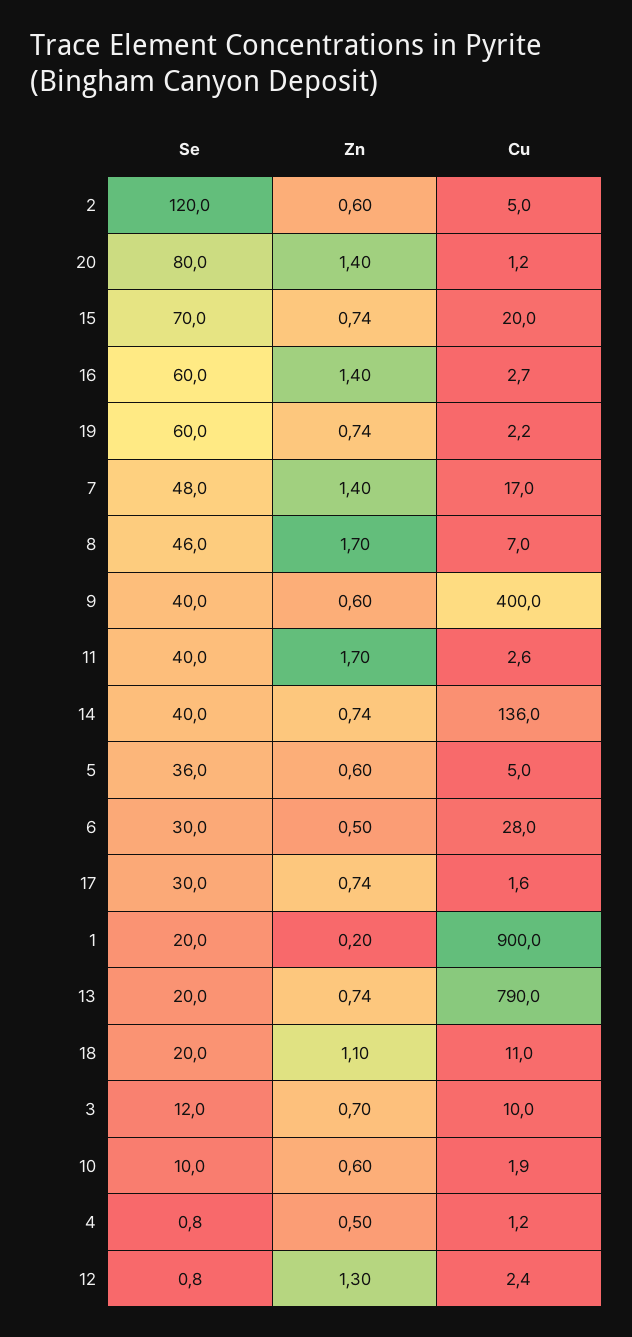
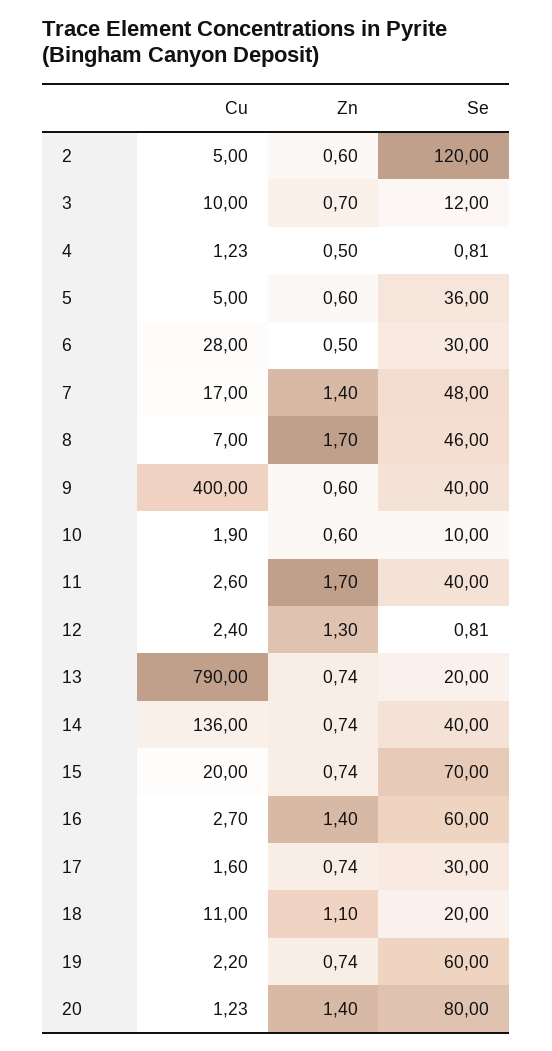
Se, 1: 20 -> none
Zn, 1: 0.2 -> none
Cu, 1: 900 -> none

